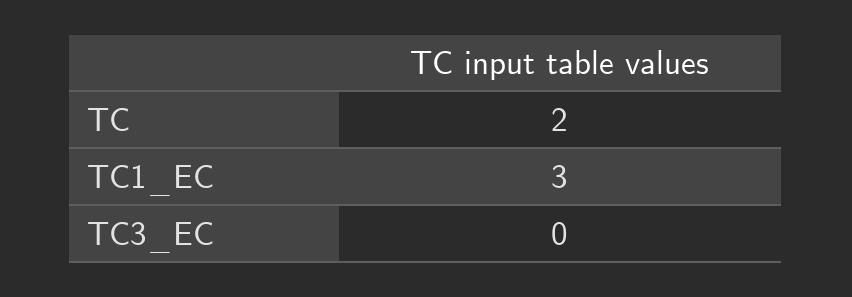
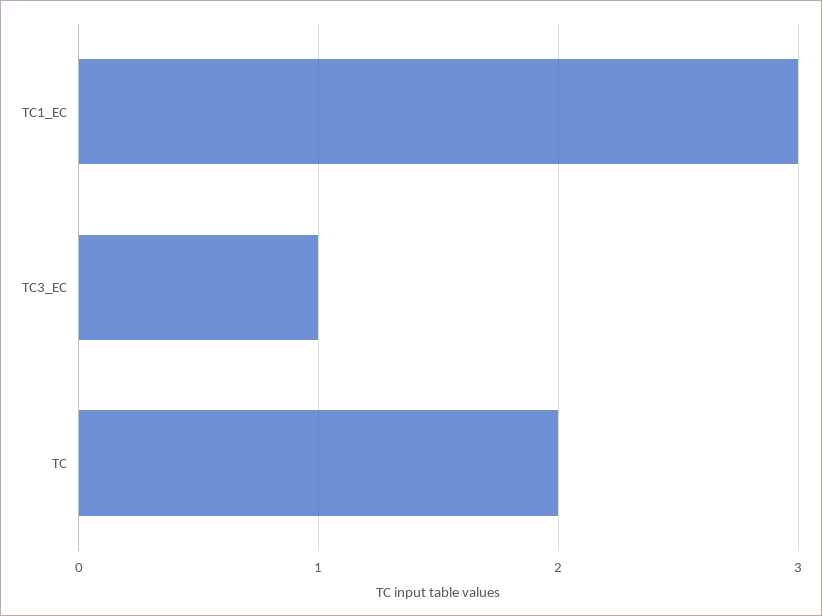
TC3_EC: 0 -> 1

